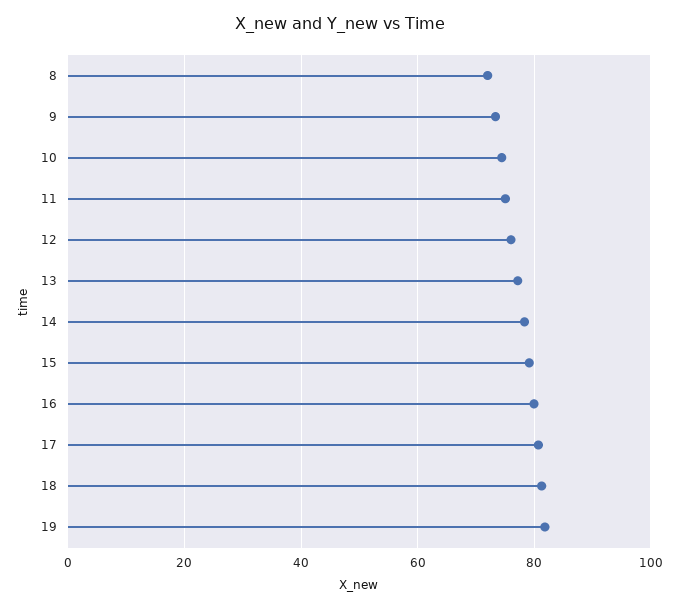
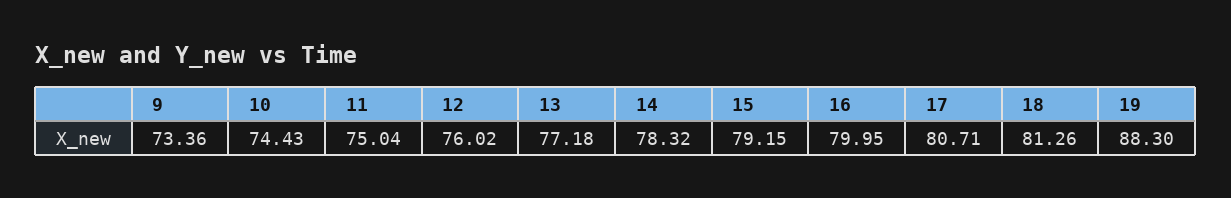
8: 72 -> none
19: 82 -> 88.3

